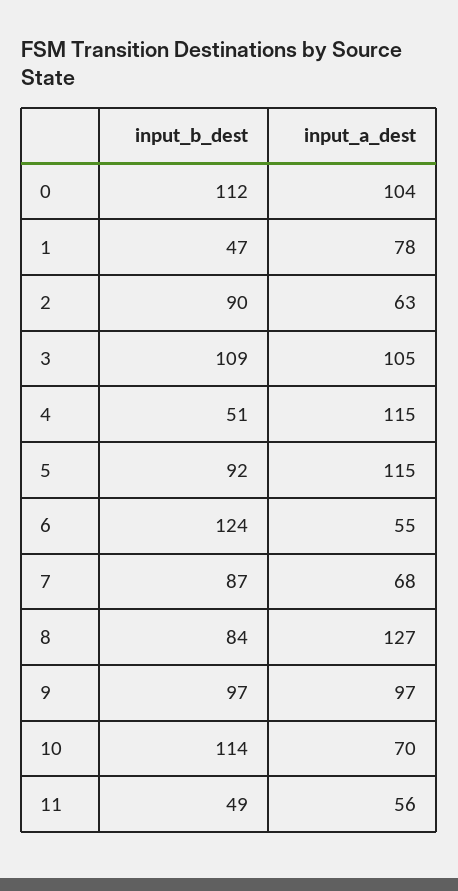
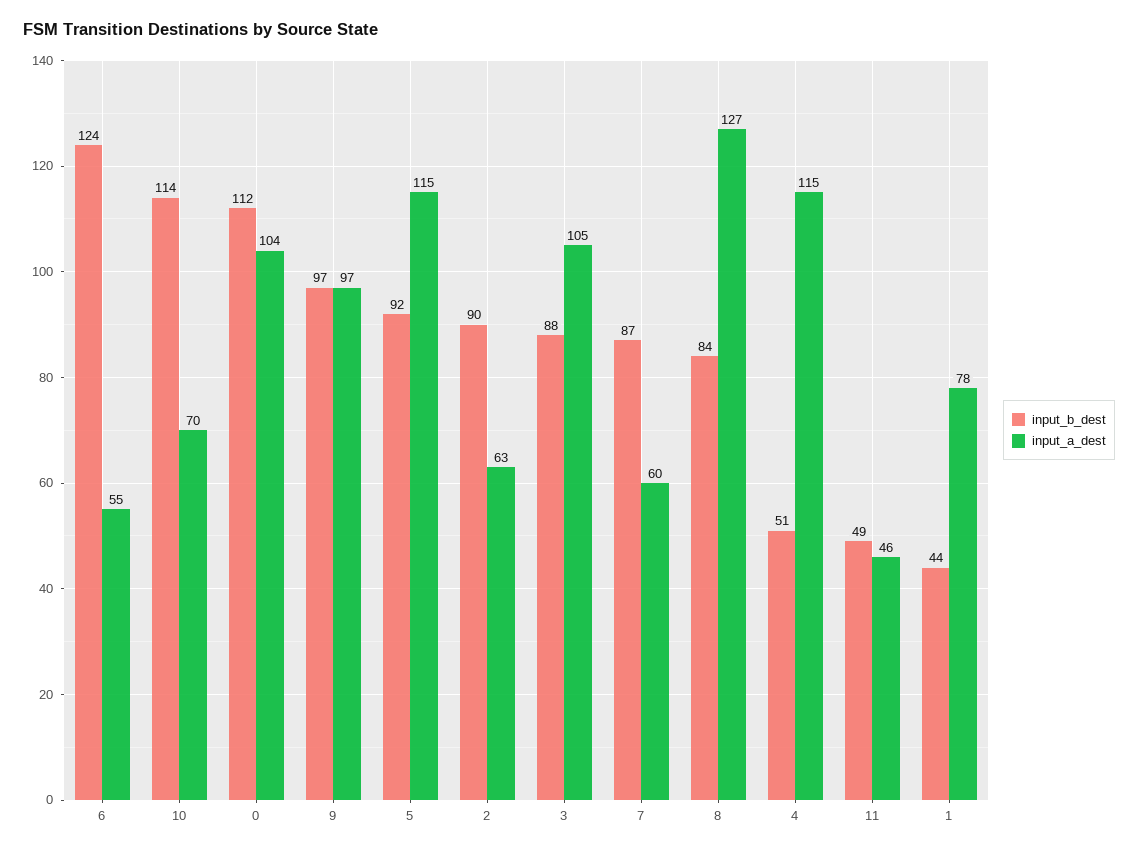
input_b_dest, 1: 47 -> 44
input_b_dest, 3: 109 -> 88
input_a_dest, 7: 68 -> 60
input_a_dest, 11: 56 -> 46

